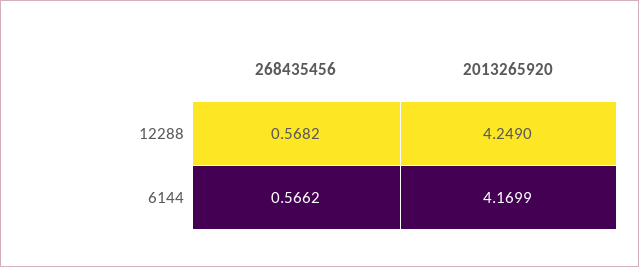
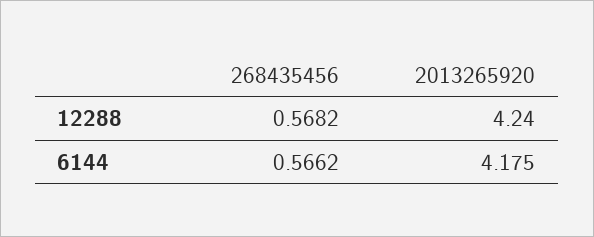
2013265920, 12288: 4.249 -> 4.24
2013265920, 6144: 4.1699 -> 4.175

